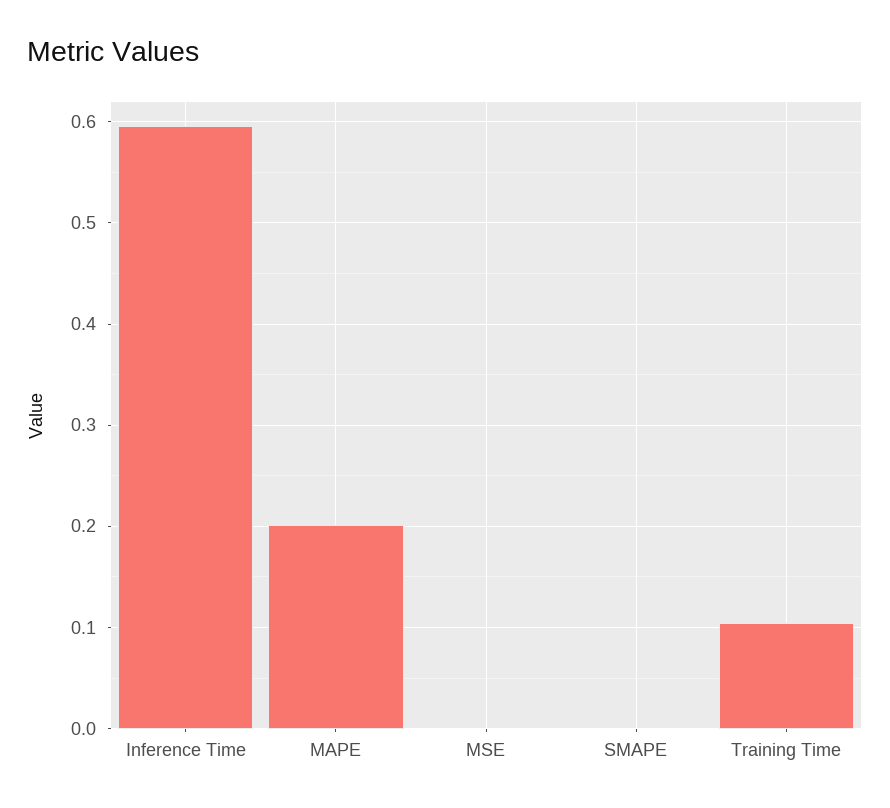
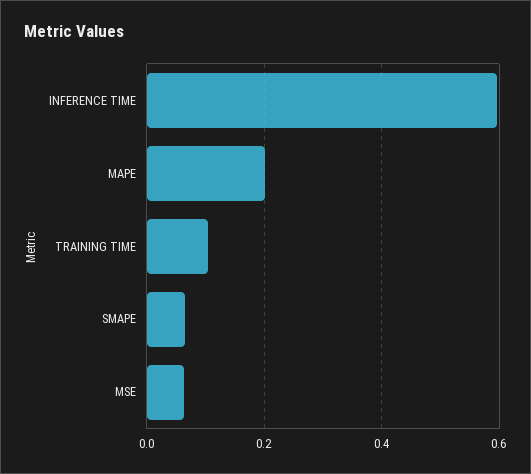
MSE: 0 -> 0.06
SMAPE: 0 -> 0.06

